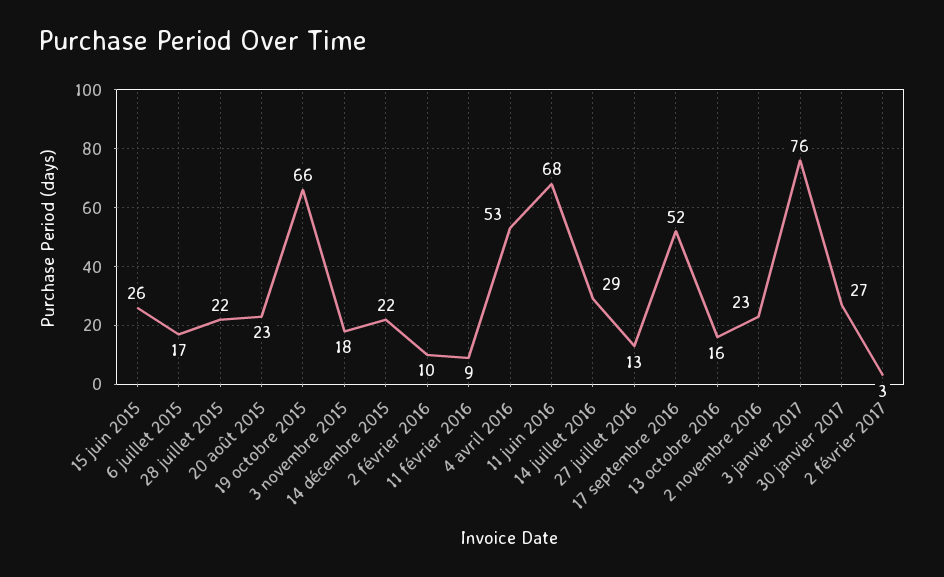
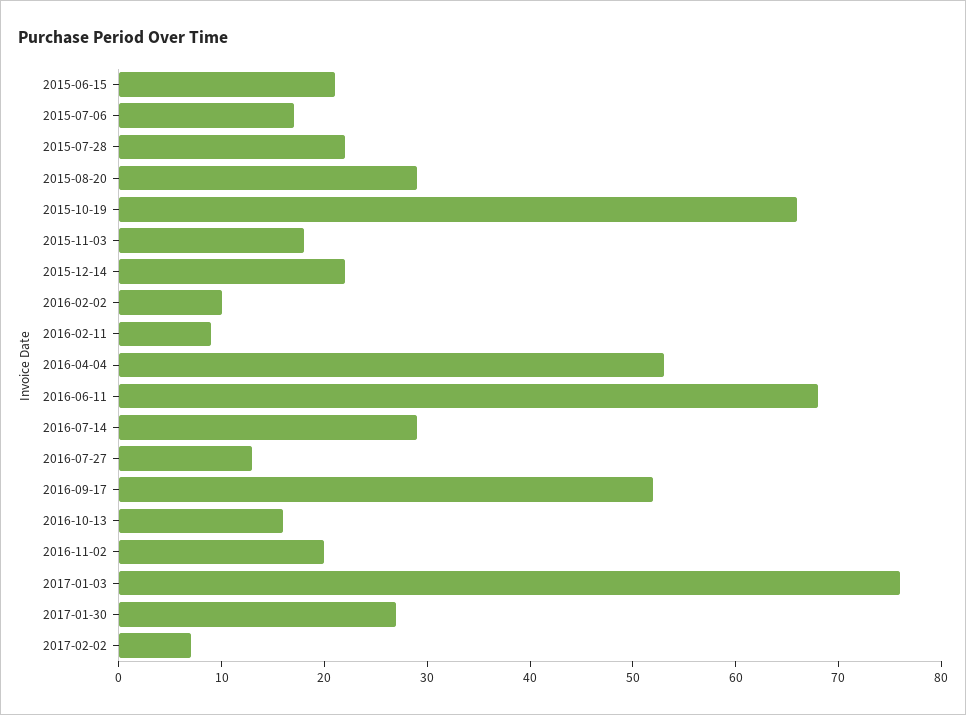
15 juin 2015: 26 -> 21
20 août 2015: 23 -> 29
2 novembre 2016: 23 -> 20
2 février 2017: 3 -> 7

